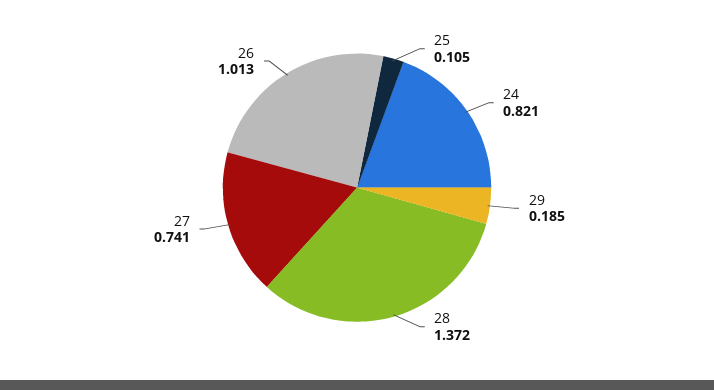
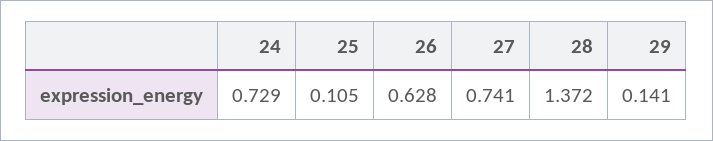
24: 0.821 -> 0.729
29: 0.185 -> 0.141
26: 1.013 -> 0.628

